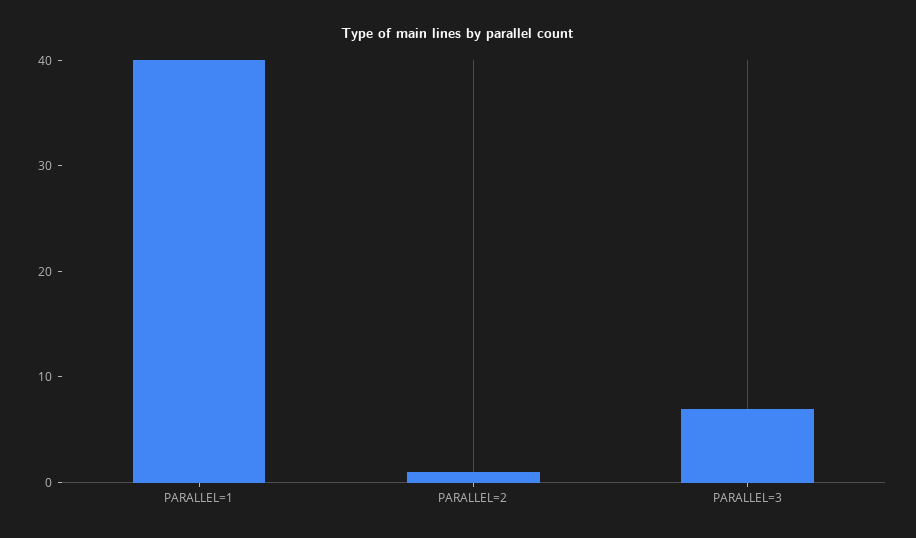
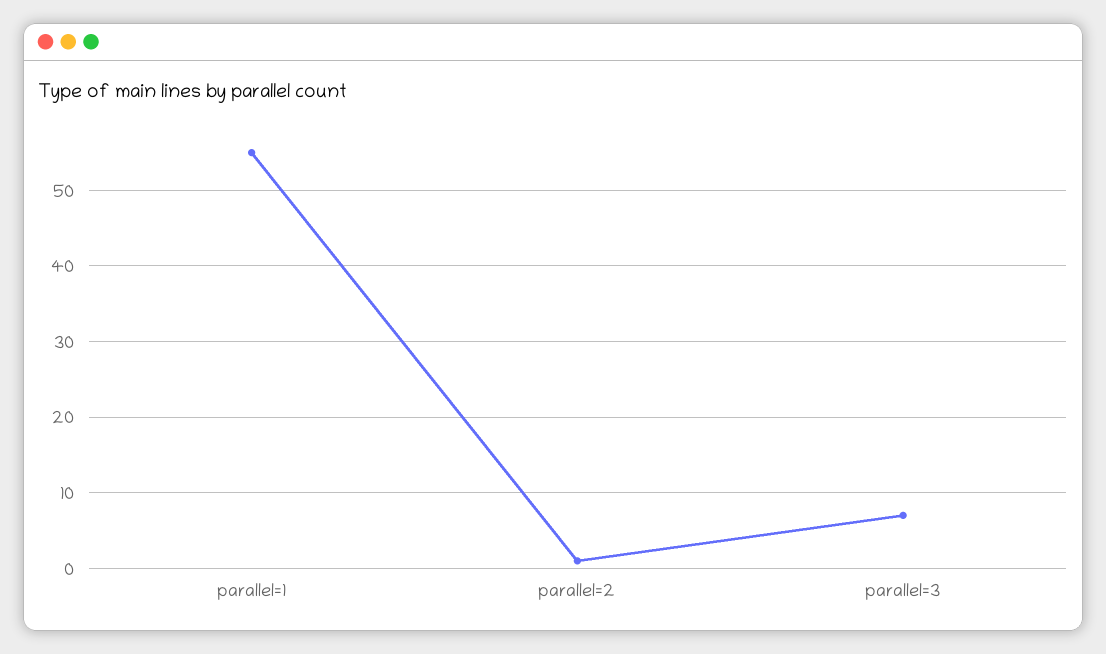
PARALLEL=1: 40 -> 55

